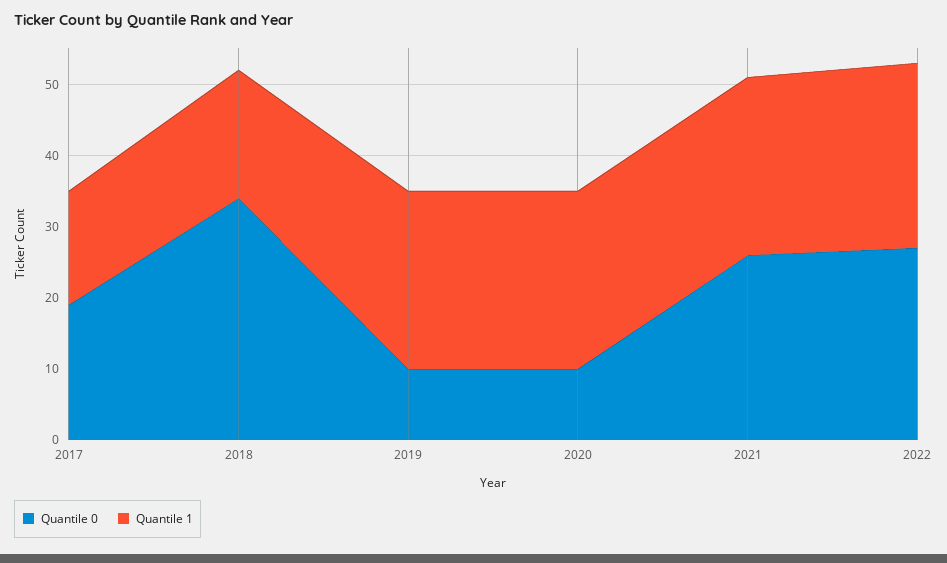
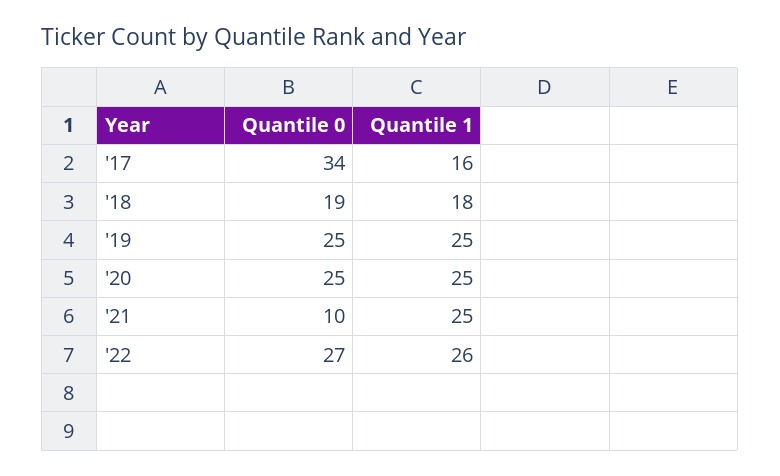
Quantile 0, 2017: 20 -> 34
Quantile 0, 2018: 35 -> 19
Quantile 0, 2019: 10 -> 25
Quantile 0, 2020: 10 -> 25
Quantile 0, 2021: 25 -> 10

